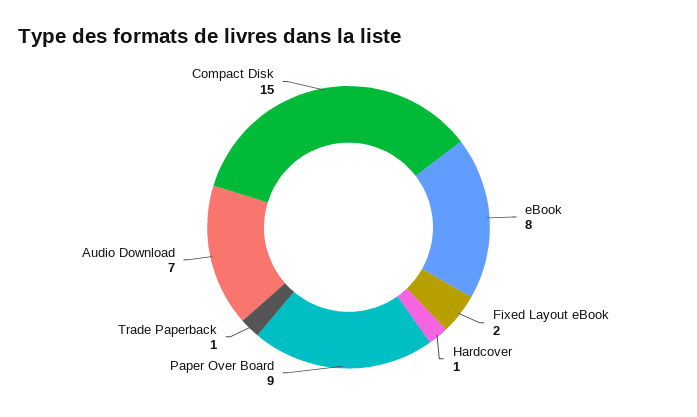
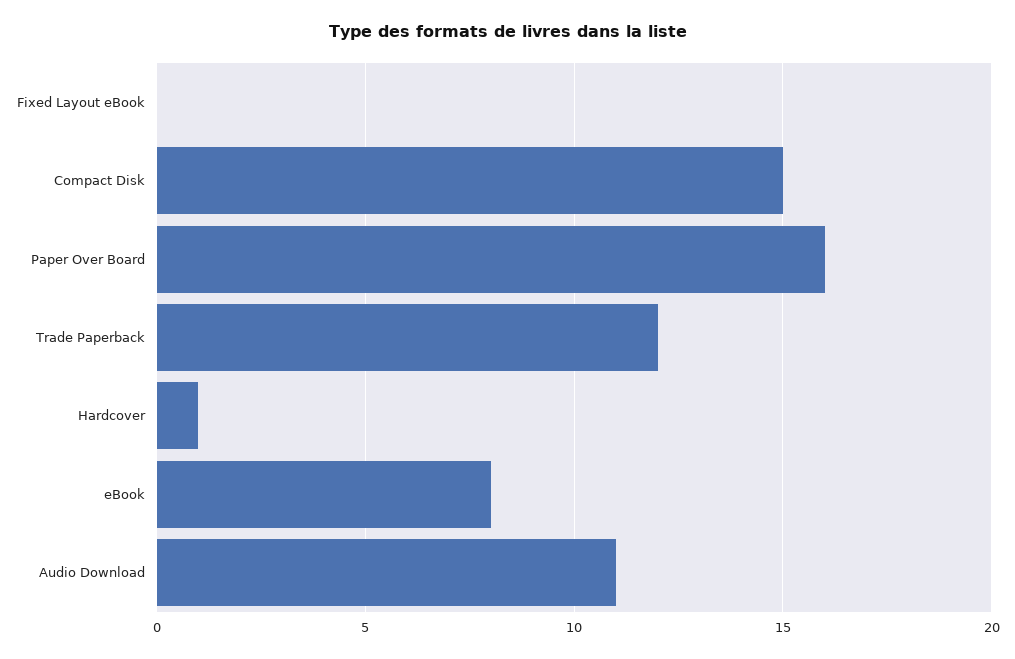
Fixed Layout eBook: 2 -> 0
Paper Over Board: 9 -> 16
Trade Paperback: 1 -> 12
Audio Download: 7 -> 11

